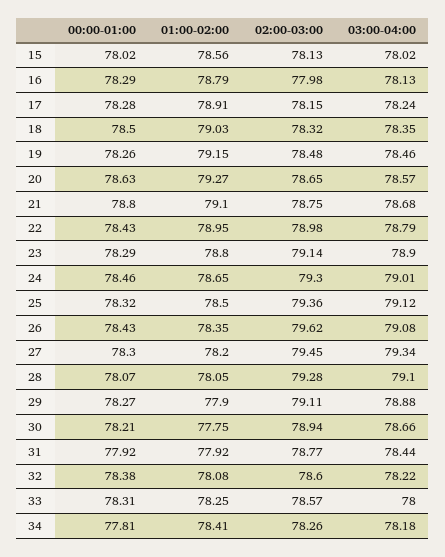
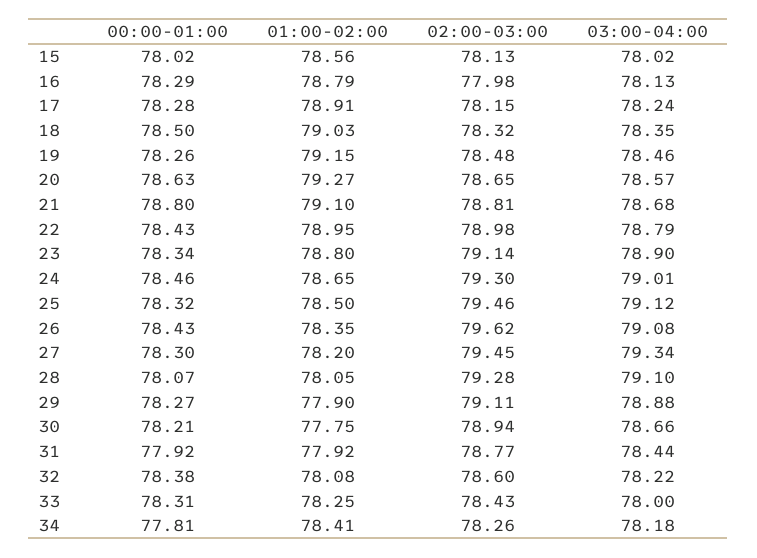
02:00-03:00, 21: 78.75 -> 78.81
00:00-01:00, 23: 78.29 -> 78.34
02:00-03:00, 25: 79.36 -> 79.46
02:00-03:00, 33: 78.57 -> 78.43

